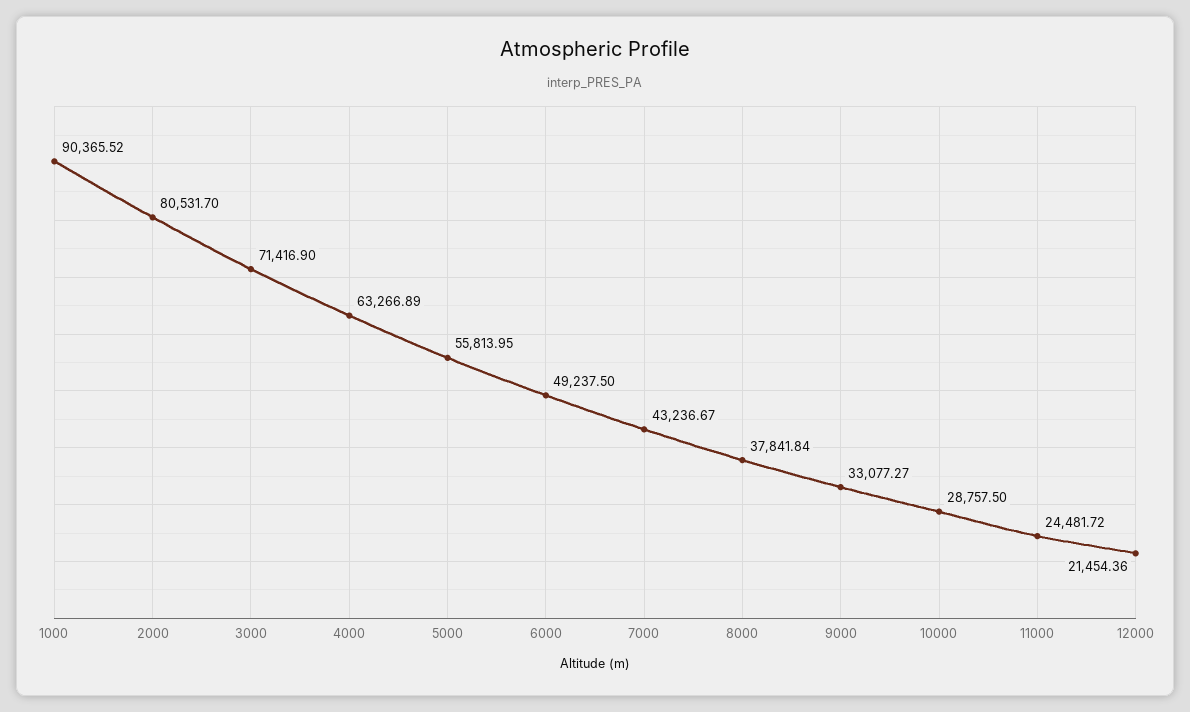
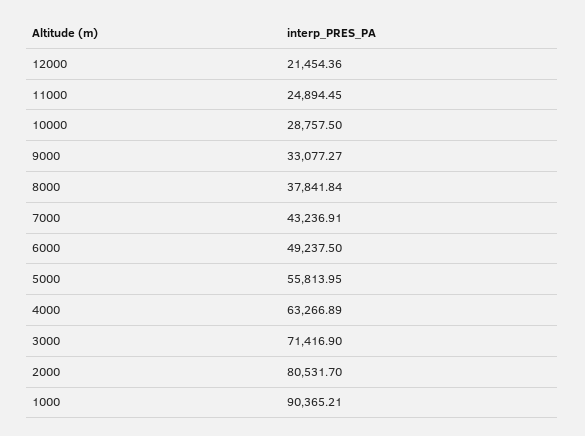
1000: 90365.52 -> 90365.21
7000: 43236.67 -> 43236.91
11000: 24481.72 -> 24894.45

